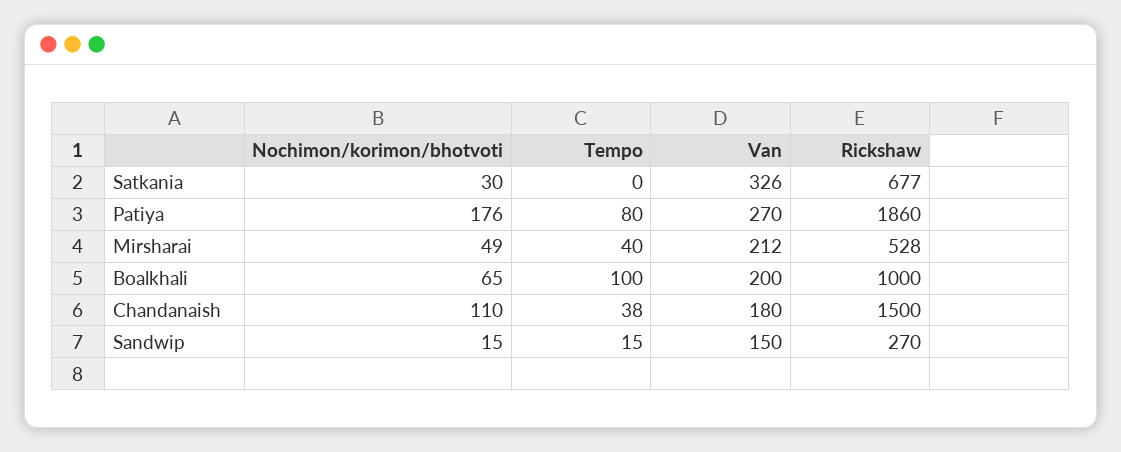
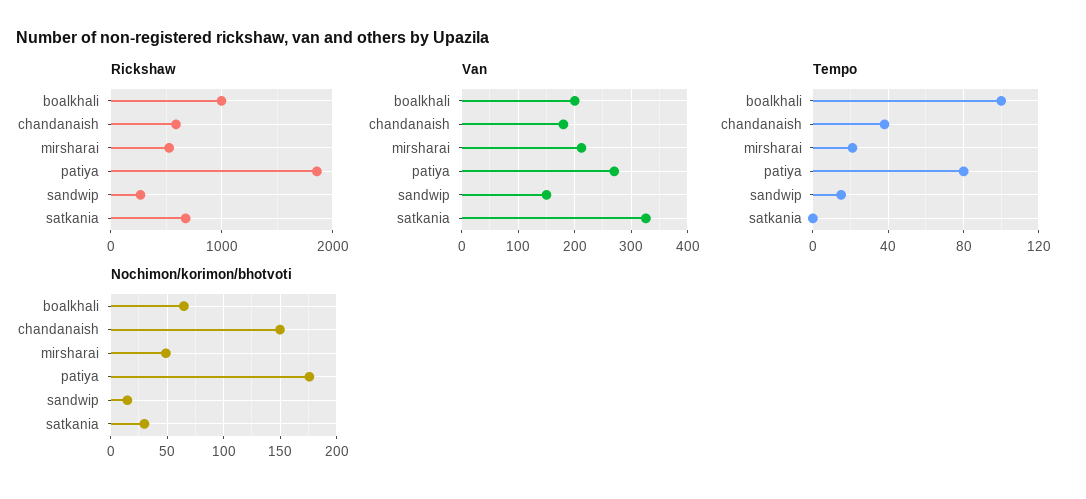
Tempo, Mirsharai: 40 -> 20
Nochimon/korimon/bhotvoti, Chandanaish: 110 -> 150
Rickshaw, Chandanaish: 1500 -> 600

